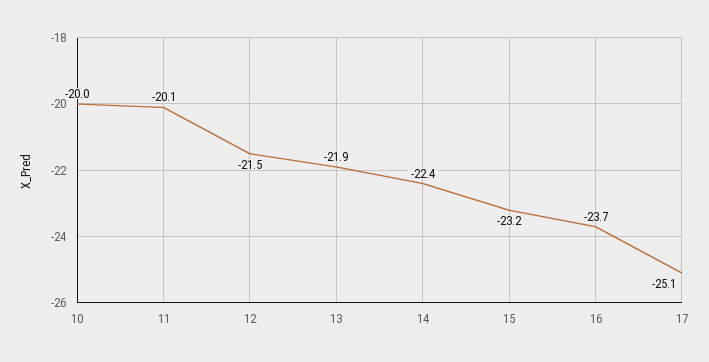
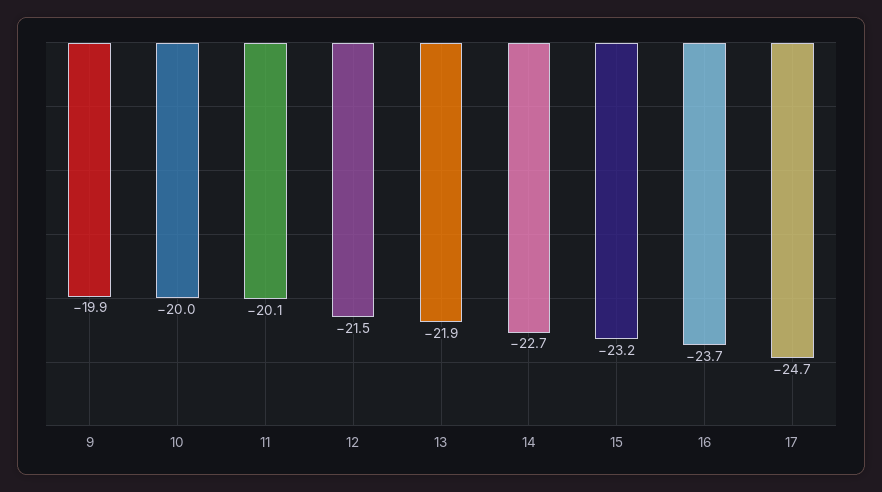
14: -22.4 -> -22.7
17: -25.1 -> -24.7
9: none -> -19.9

